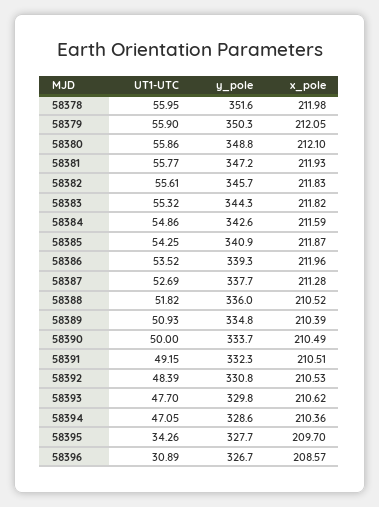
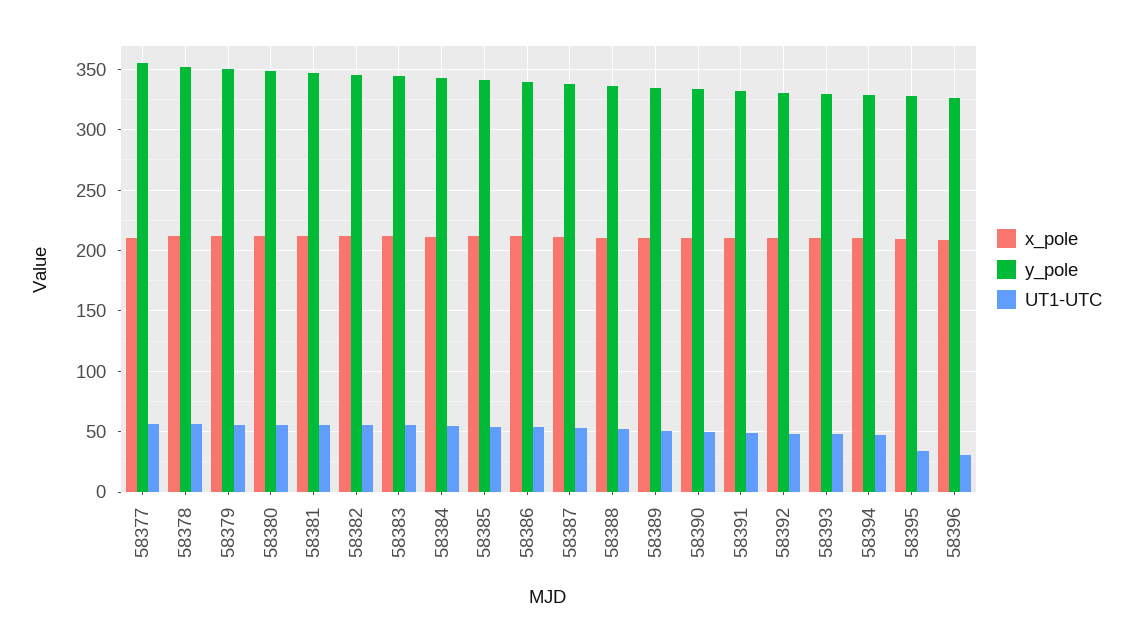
x_pole, 58377: none -> 210
y_pole, 58377: none -> 355
UT1-UTC, 58377: none -> 55

